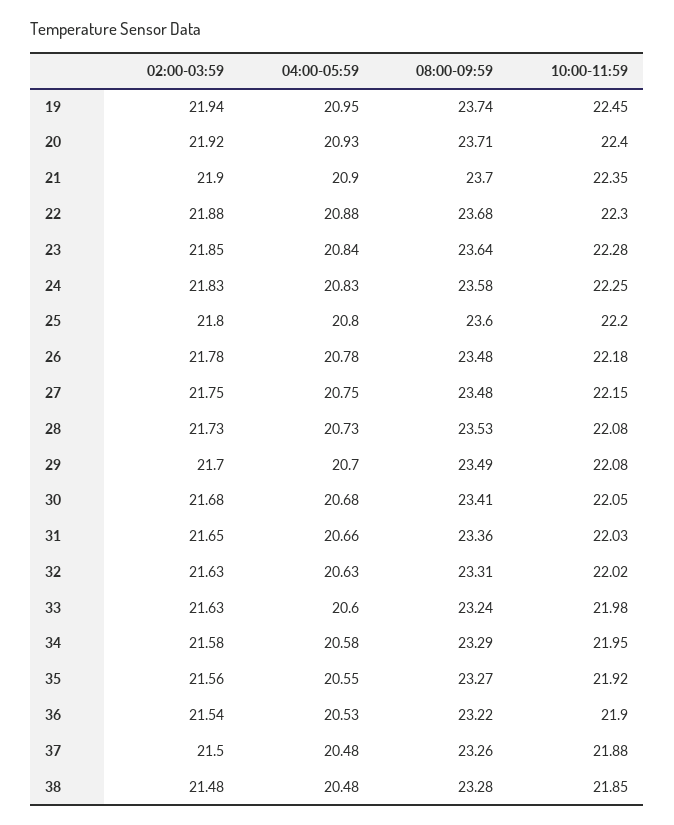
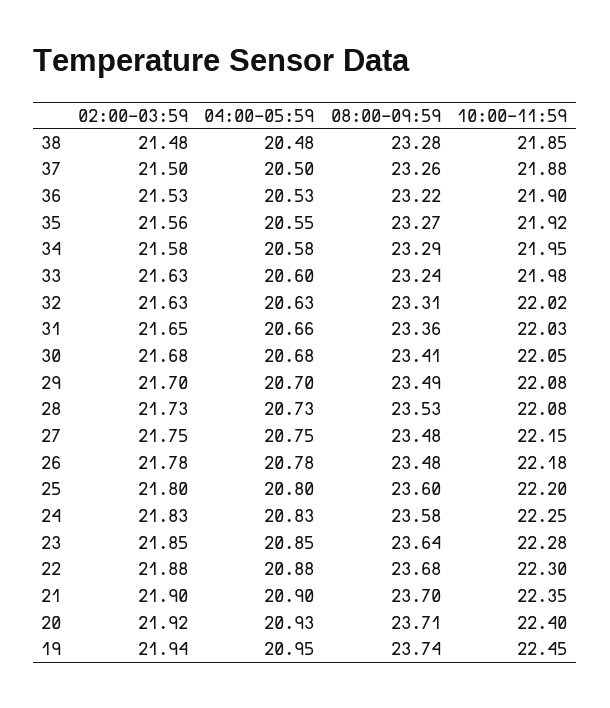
04:00-05:59, 23: 20.84 -> 20.85
02:00-03:59, 36: 21.54 -> 21.53
04:00-05:59, 37: 20.48 -> 20.5

